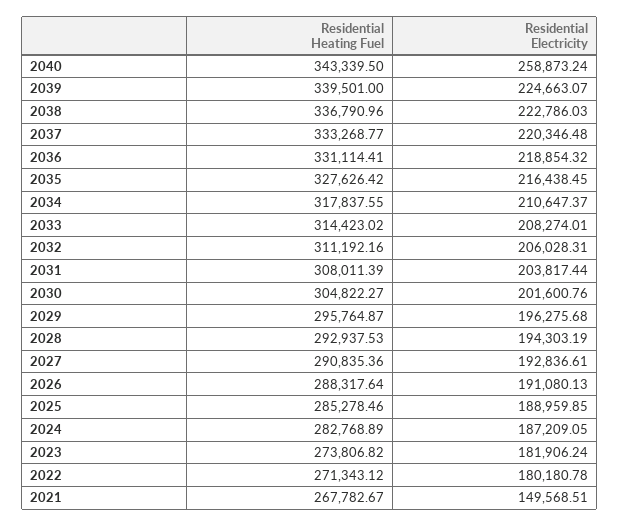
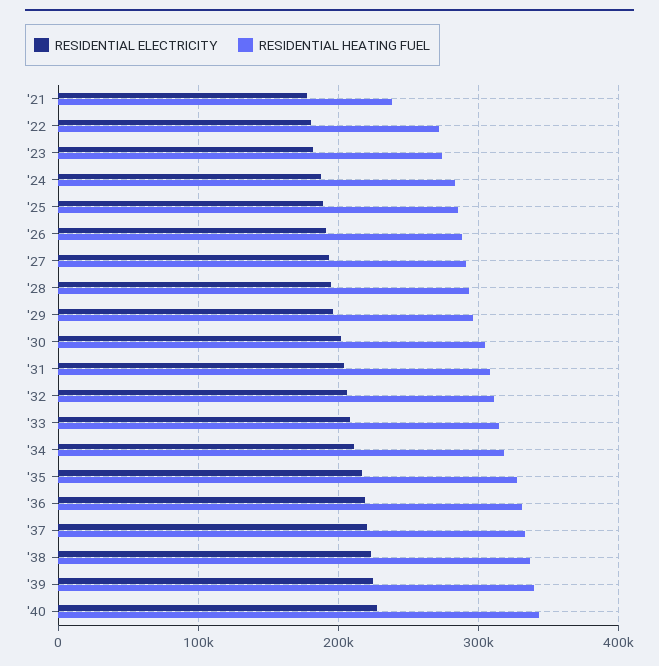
Residential Electricity, 2040: 258873.24 -> 230000
Residential Heating Fuel, 2021: 267782.67 -> 240000
Residential Electricity, 2021: 149568.51 -> 180000

